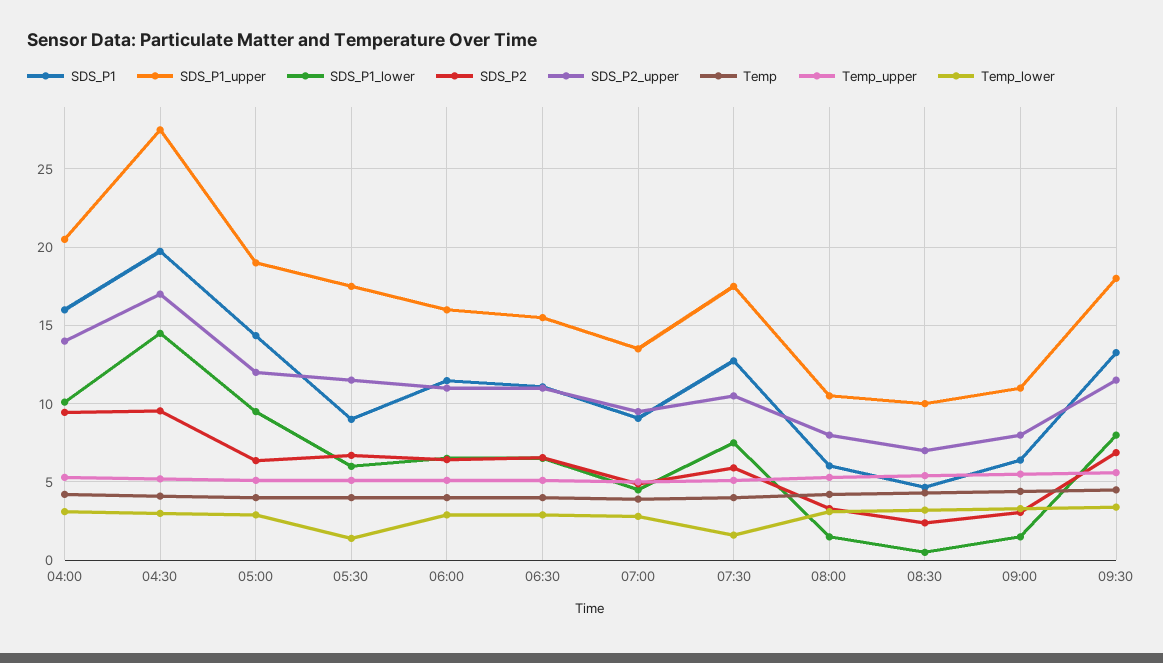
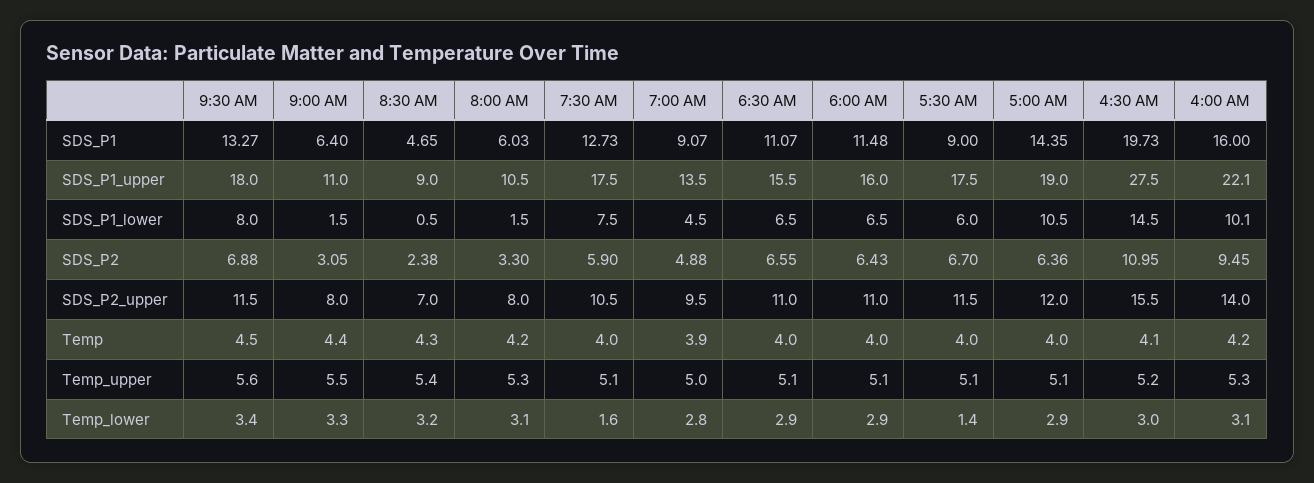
SDS_P1_upper, 04:00: 20.5 -> 22.1
SDS_P2, 04:30: 9.5 -> 10.95
SDS_P2_upper, 04:30: 17 -> 15.5
SDS_P1_lower, 05:00: 9.5 -> 10.5
SDS_P1_upper, 08:30: 10 -> 9

